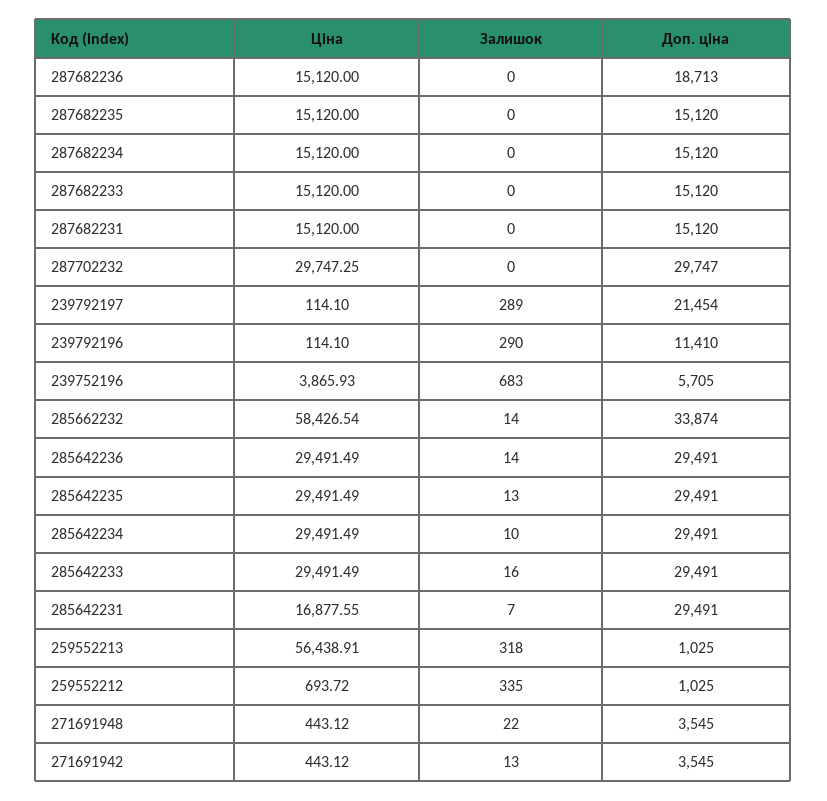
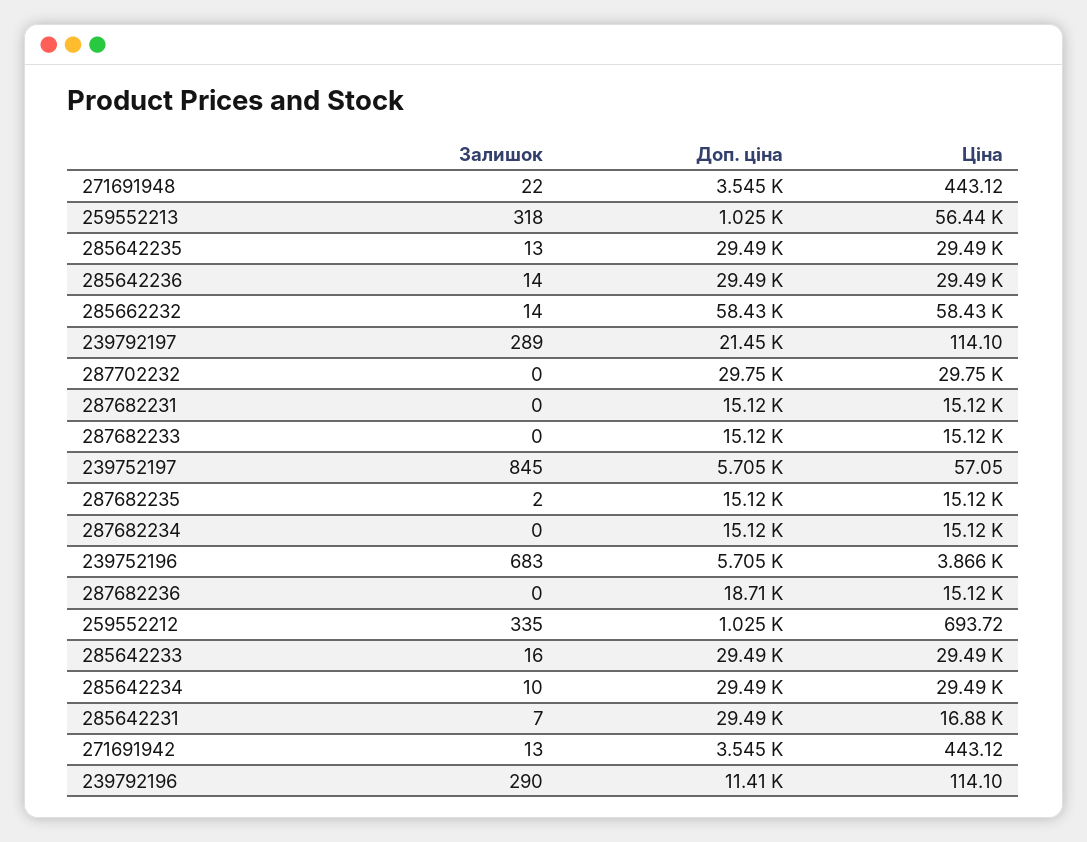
Залишок, 287682235: 0 -> 2
Доп. ціна, 285662232: 33874 -> 58430
Залишок, 239752197: none -> 845
Доп. ціна, 239752197: none -> 5705
Ціна, 239752197: none -> 57.05

